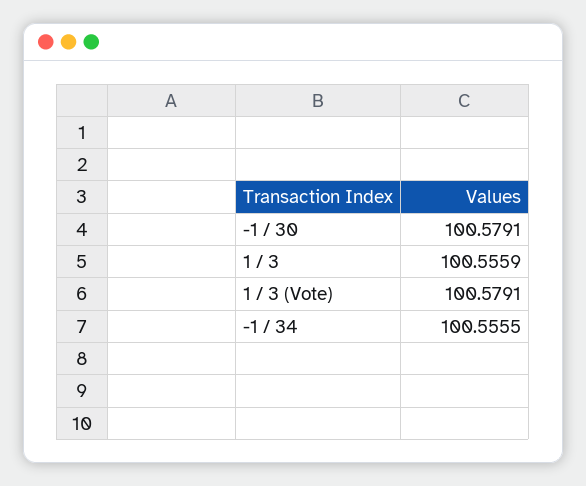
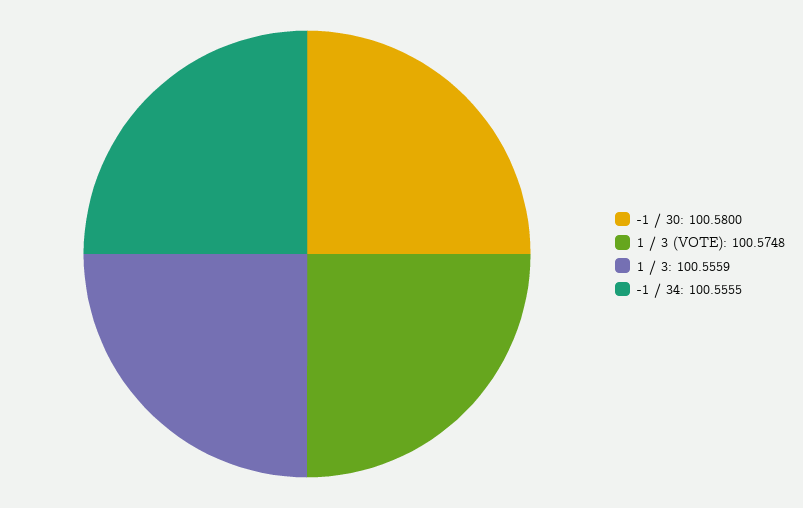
-1 / 30: 100.5791 -> 100.58
1 / 3 (Vote): 100.5791 -> 100.5748

